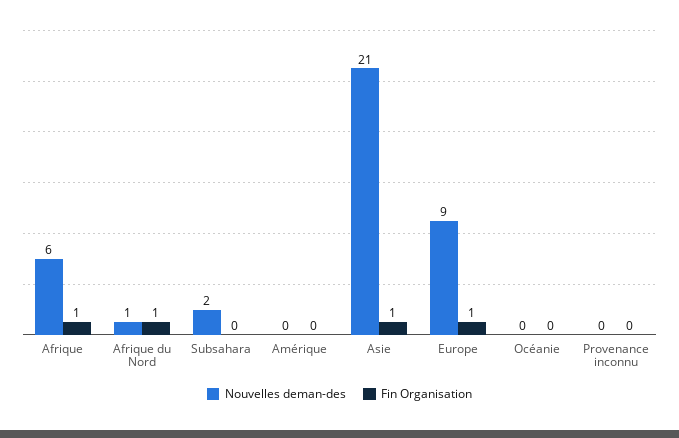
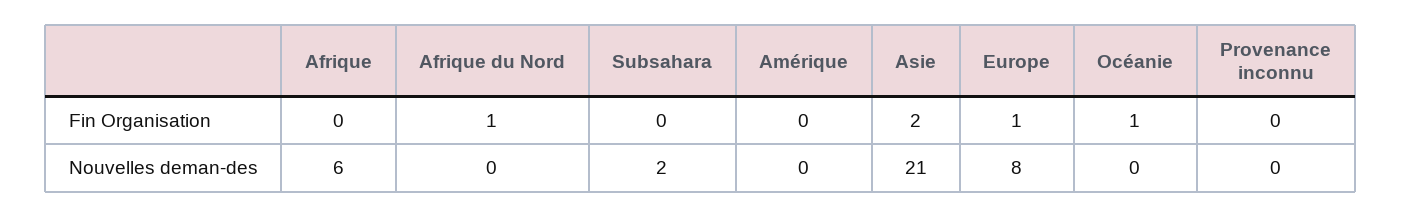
Fin Organisation, Afrique: 1 -> 0
Nouvelles deman-des, Afrique du Nord: 1 -> 0
Fin Organisation, Asie: 1 -> 2
Nouvelles deman-des, Europe: 9 -> 8
Fin Organisation, Océanie: 0 -> 1

